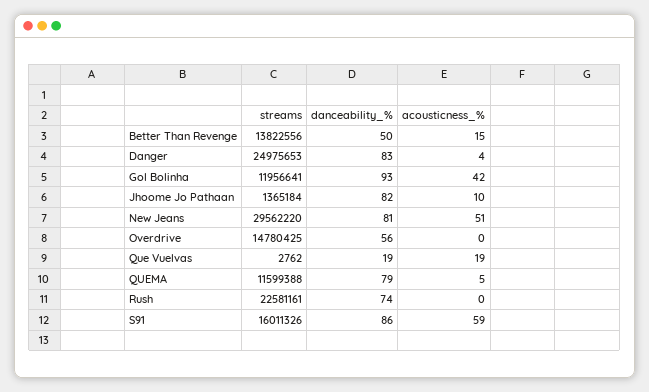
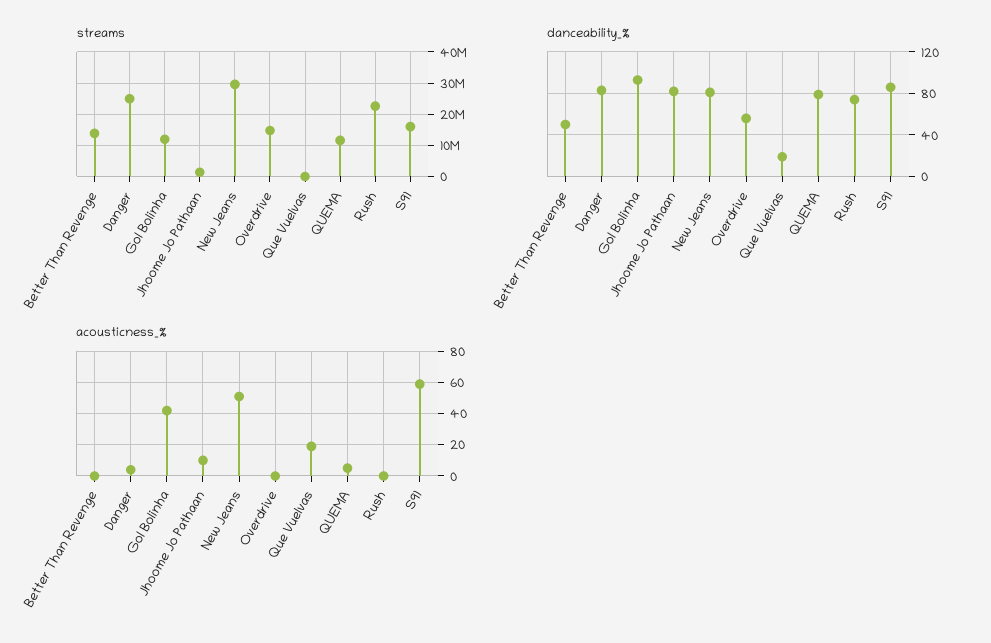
acousticness_%, Better Than Revenge: 15 -> 0

